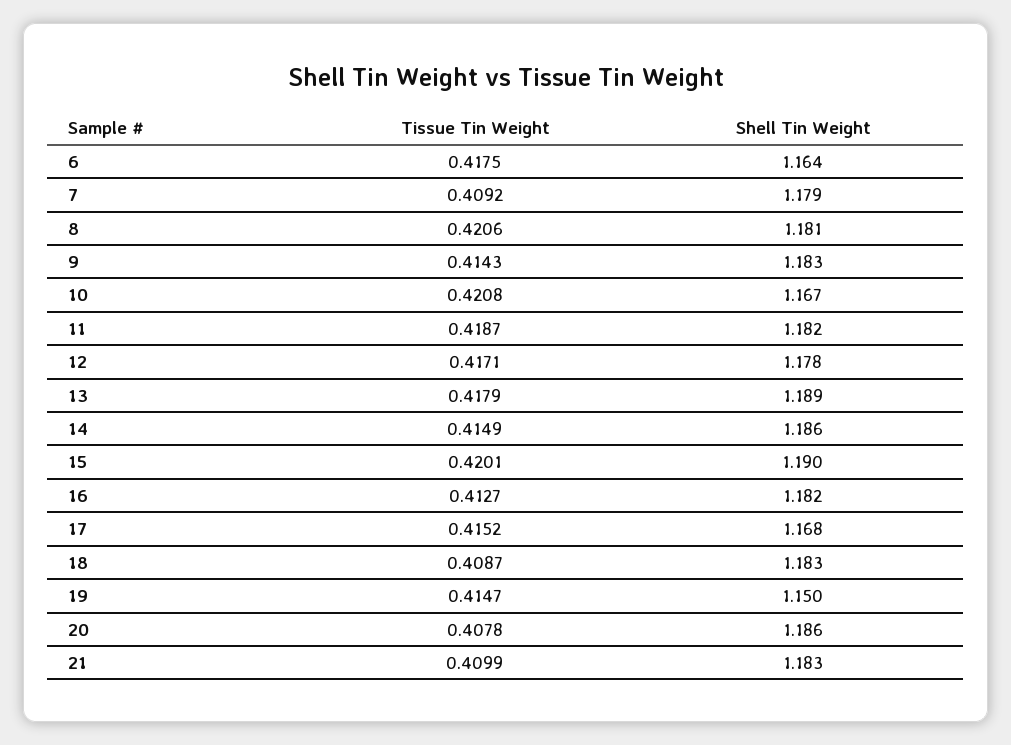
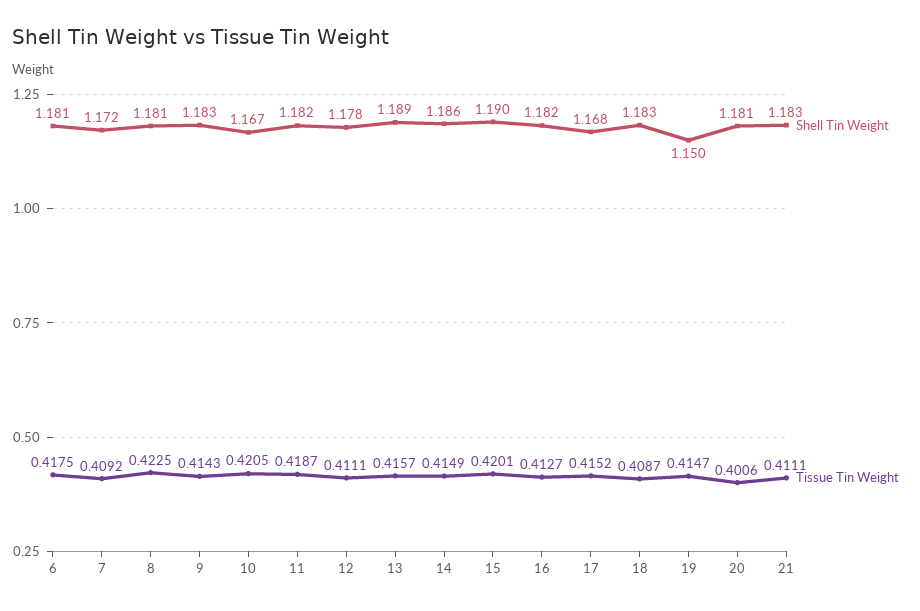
Shell Tin Weight, 6: 1.164 -> 1.181
Shell Tin Weight, 7: 1.179 -> 1.172
Tissue Tin Weight, 8: 0.4206 -> 0.4225
Tissue Tin Weight, 10: 0.4208 -> 0.4205
Tissue Tin Weight, 12: 0.4171 -> 0.4111
Tissue Tin Weight, 13: 0.4179 -> 0.4157
Tissue Tin Weight, 20: 0.4078 -> 0.4006
Shell Tin Weight, 20: 1.186 -> 1.181
Tissue Tin Weight, 21: 0.4099 -> 0.4111

